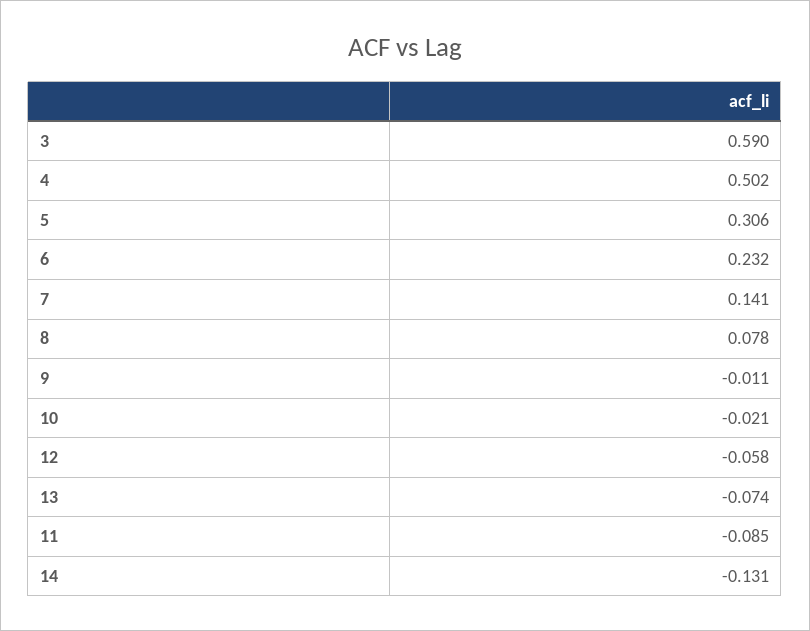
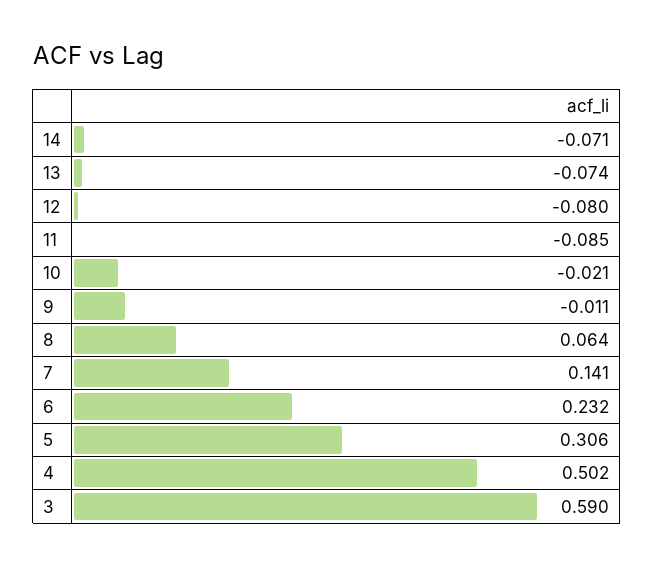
8: 0.078 -> 0.064
12: -0.058 -> -0.08
14: -0.131 -> -0.071

